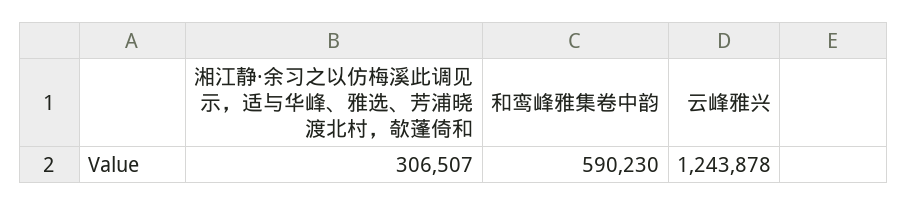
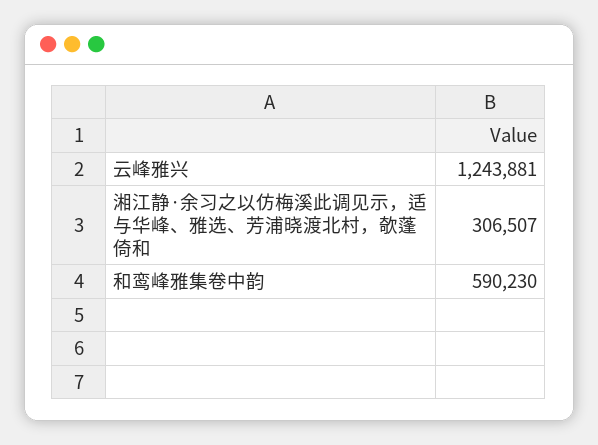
云峰雅兴: 1243878 -> 1243881

